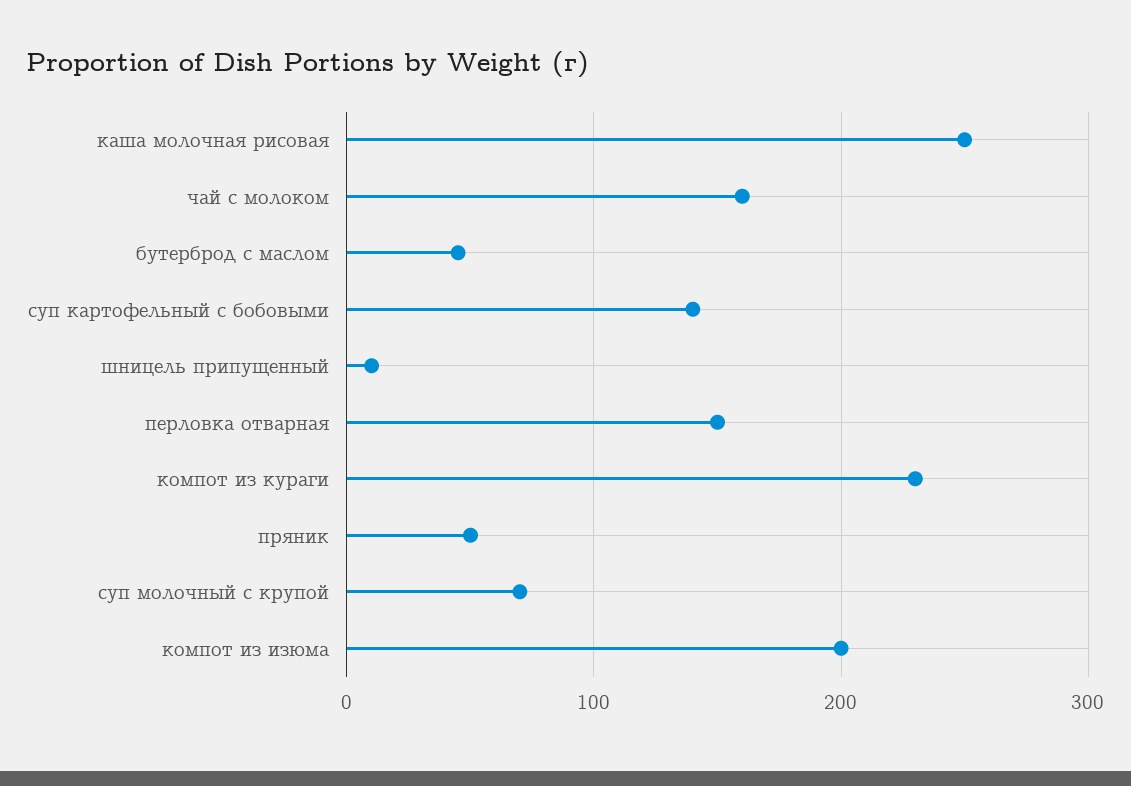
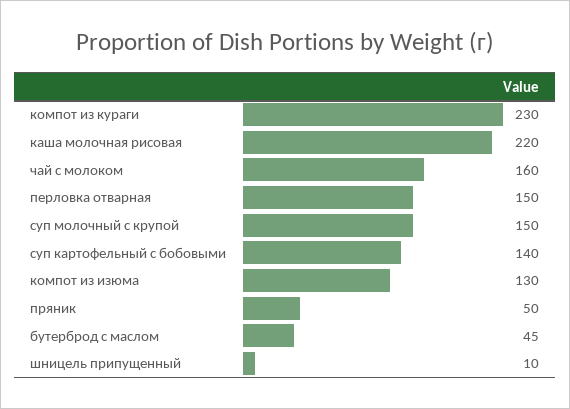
каша молочная рисовая: 250 -> 220
суп молочный с крупой: 70 -> 150
компот из изюма: 200 -> 130

